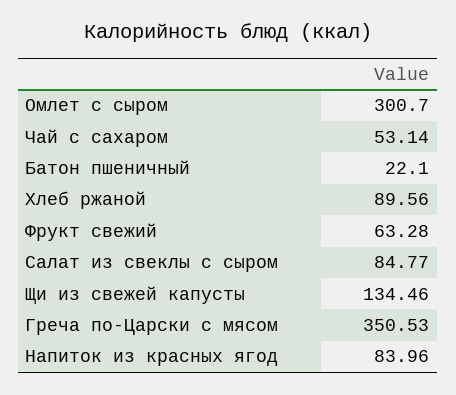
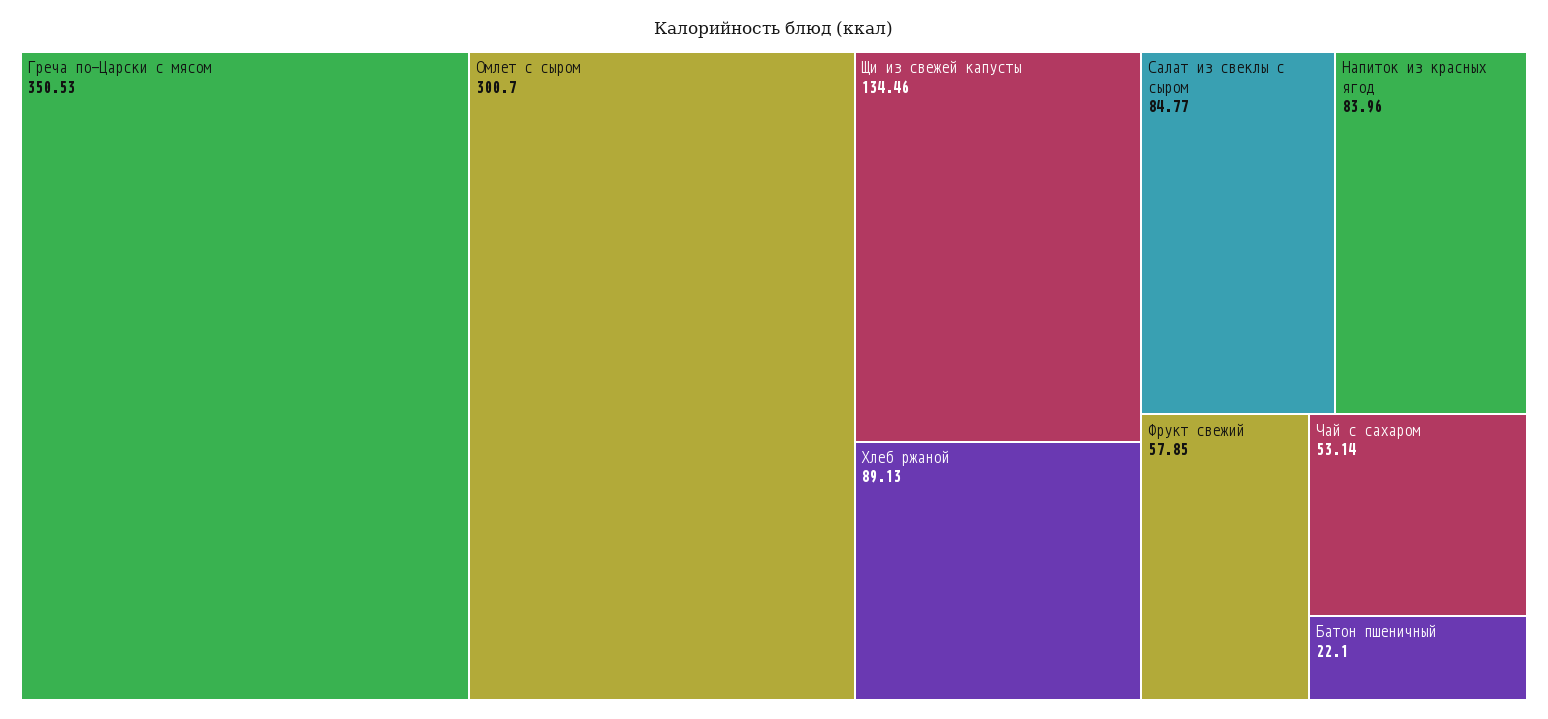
Хлеб ржаной: 89.56 -> 89.13
Фрукт свежий: 63.28 -> 57.85

